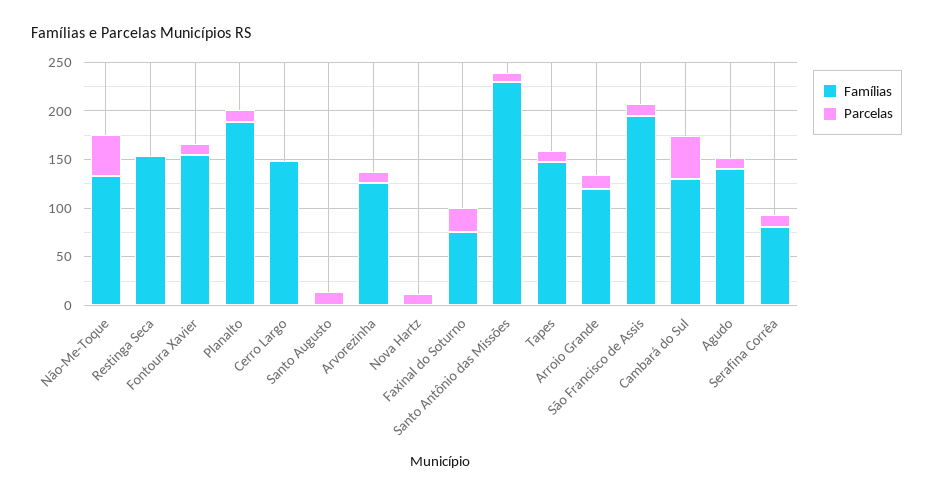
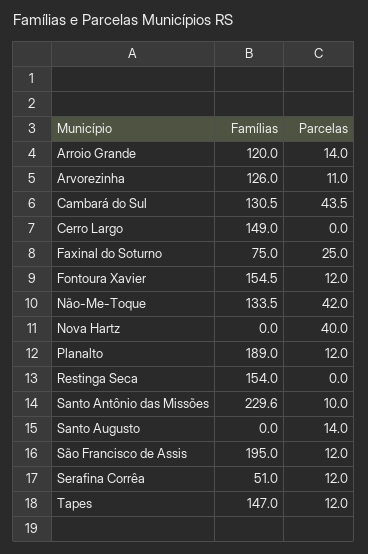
Parcelas, Nova Hartz: 10 -> 40
Famílias, Agudo: 140 -> none
Parcelas, Agudo: 10 -> none
Famílias, Serafina Corrêa: 80 -> 51

